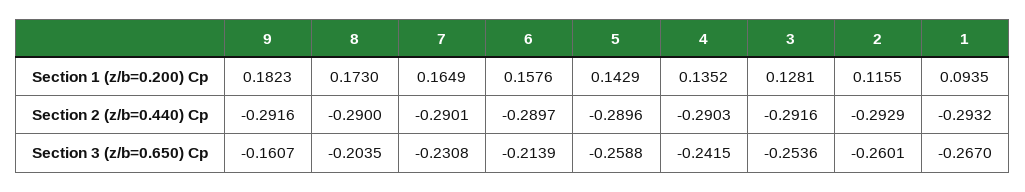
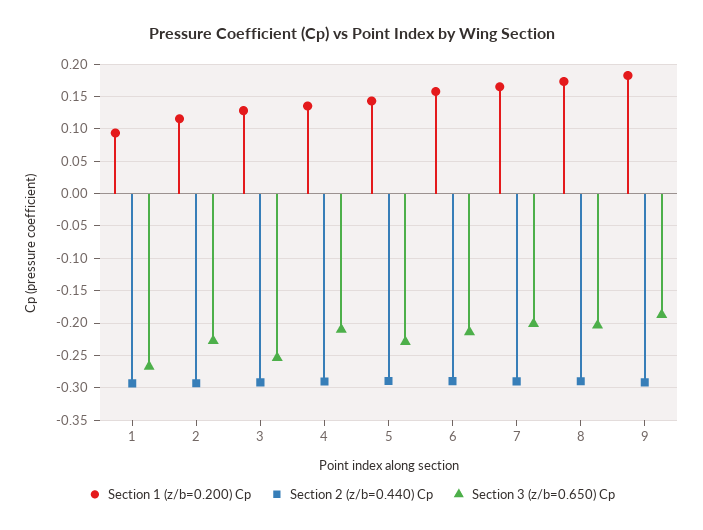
Section 3 (z/b=0.650) Cp, 9: -0.1607 -> -0.19
Section 3 (z/b=0.650) Cp, 7: -0.2308 -> -0.2
Section 3 (z/b=0.650) Cp, 5: -0.2588 -> -0.23
Section 3 (z/b=0.650) Cp, 4: -0.2415 -> -0.21
Section 3 (z/b=0.650) Cp, 2: -0.2601 -> -0.23

